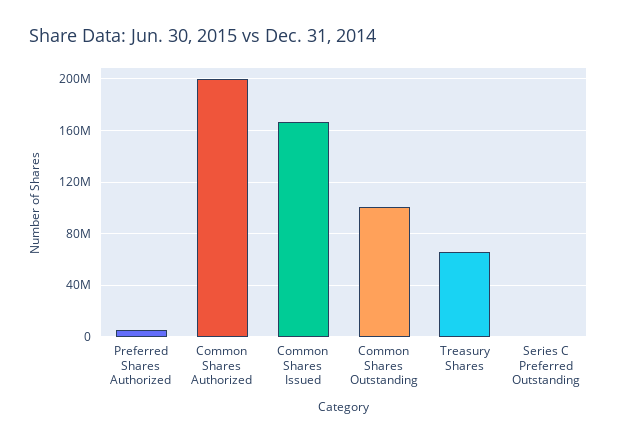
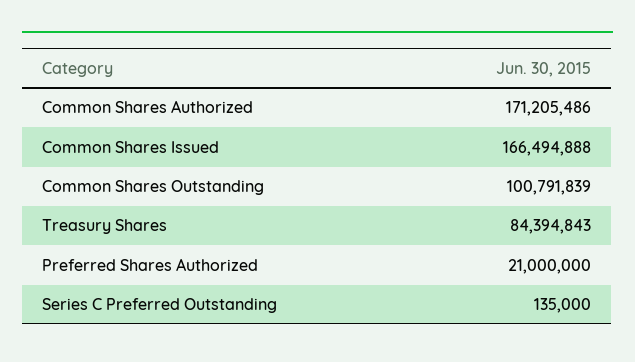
Preferred Shares Authorized: 5000000 -> 21000000
Common Shares Authorized: 200000000 -> 171205486
Treasury Shares: 65000000 -> 84394843

